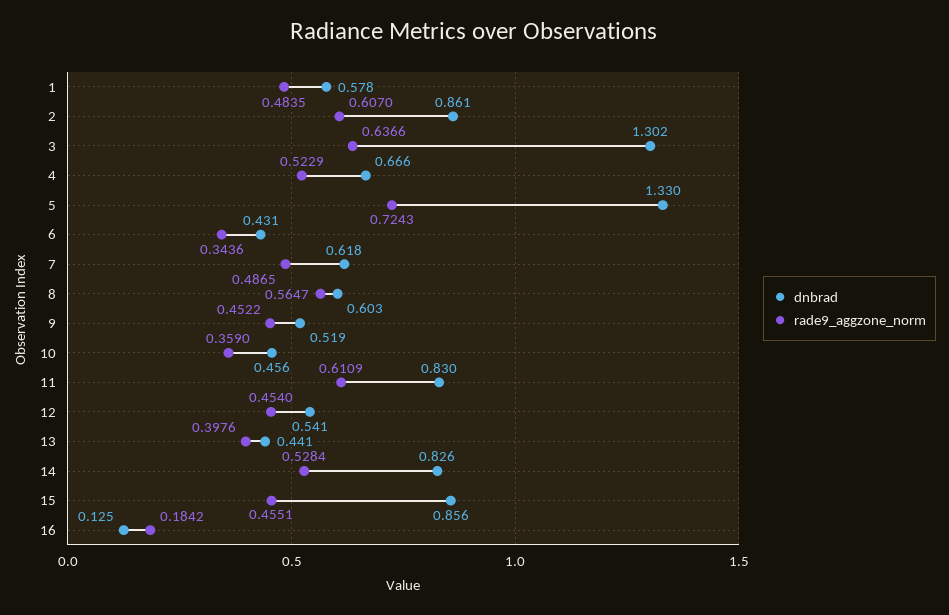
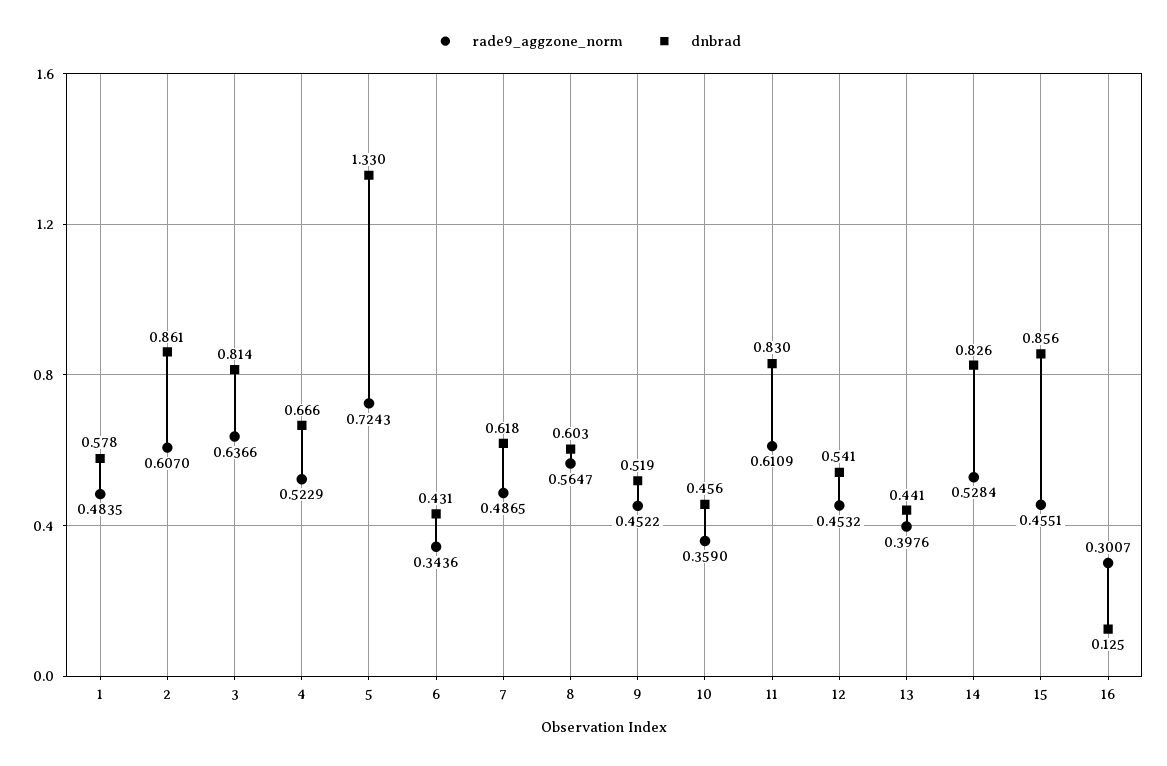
dnbrad, 3: 1.302 -> 0.814
rade9_aggzone_norm, 12: 0.454 -> 0.4532
rade9_aggzone_norm, 16: 0.1842 -> 0.3007

